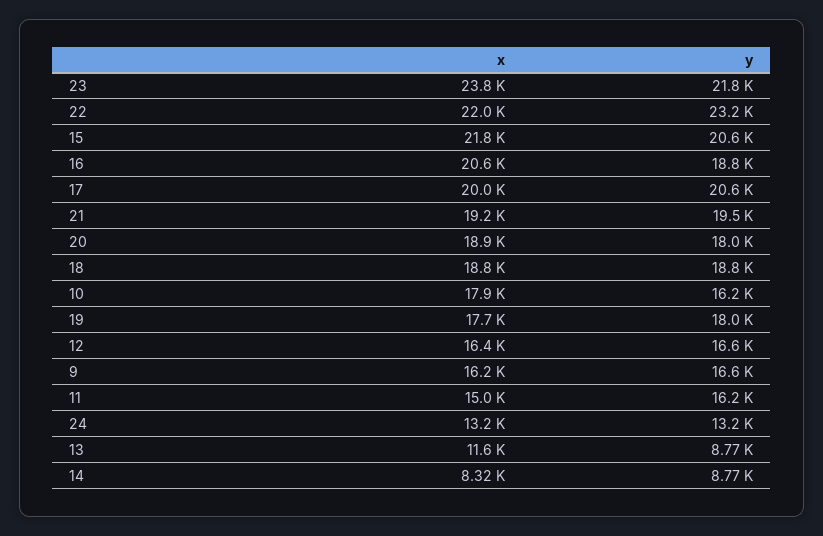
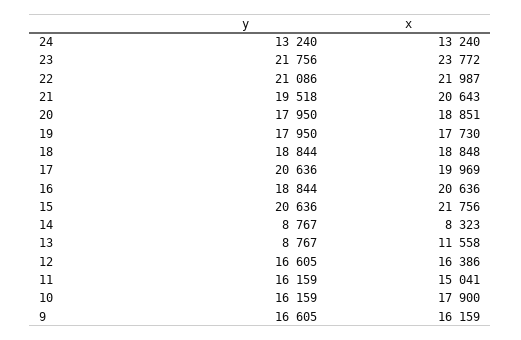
y, 22: 23200 -> 21086
x, 21: 19200 -> 20643

